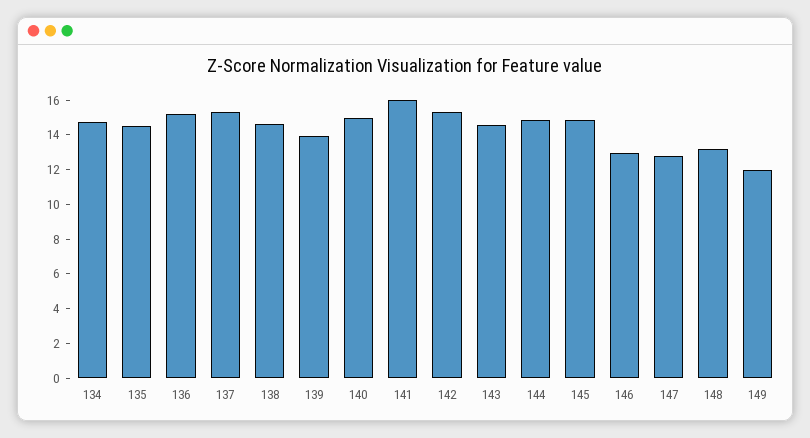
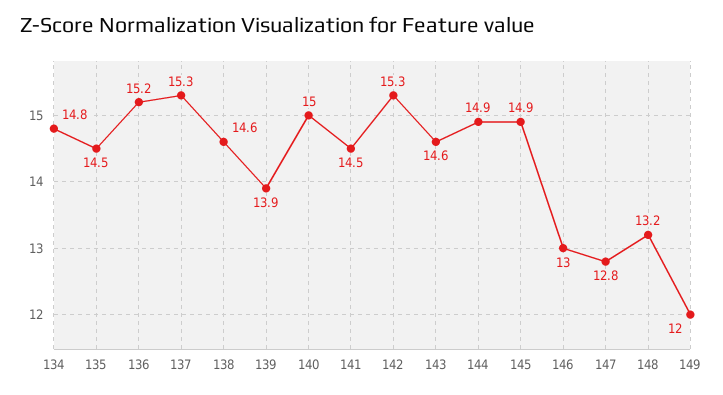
141: 16 -> 14.5

